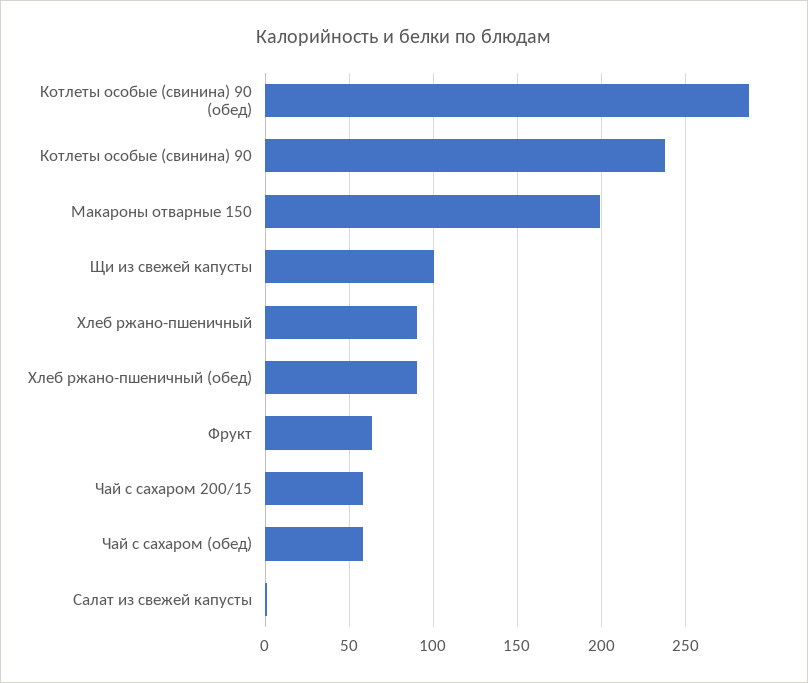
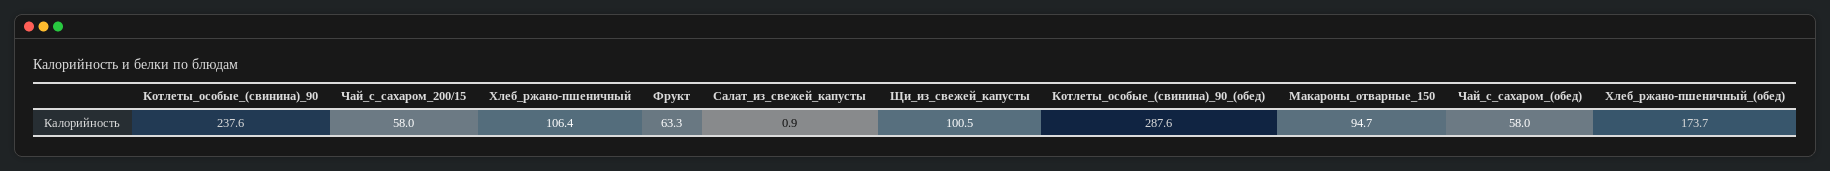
Макароны отварные 150: 200 -> 94.7
Хлеб ржано-пшеничный: 90 -> 106.4
Хлеб ржано-пшеничный (обед): 90 -> 173.7

